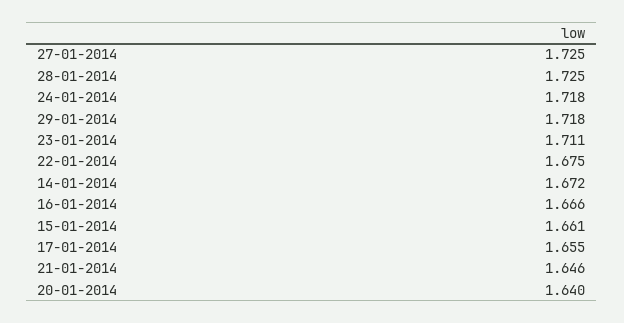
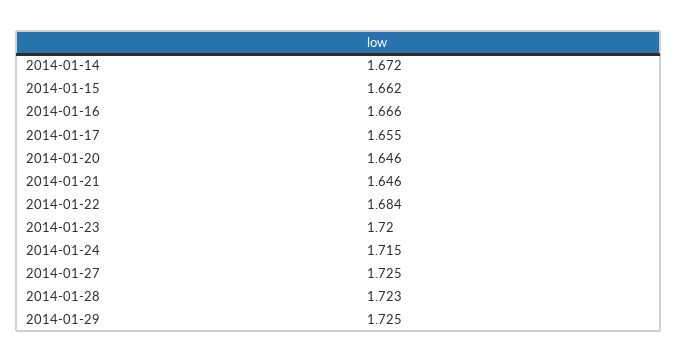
28-01-2014: 1.725 -> 1.723
24-01-2014: 1.718 -> 1.715
29-01-2014: 1.718 -> 1.725
23-01-2014: 1.711 -> 1.72
22-01-2014: 1.675 -> 1.684
15-01-2014: 1.661 -> 1.662
20-01-2014: 1.64 -> 1.646

